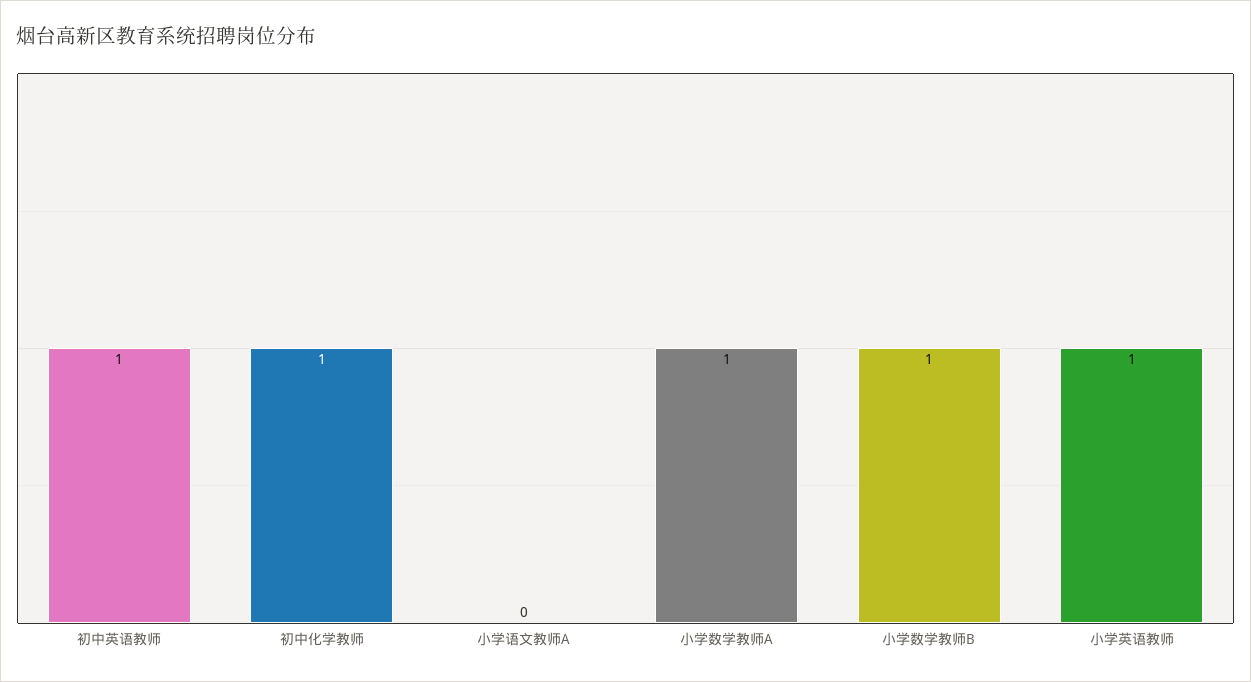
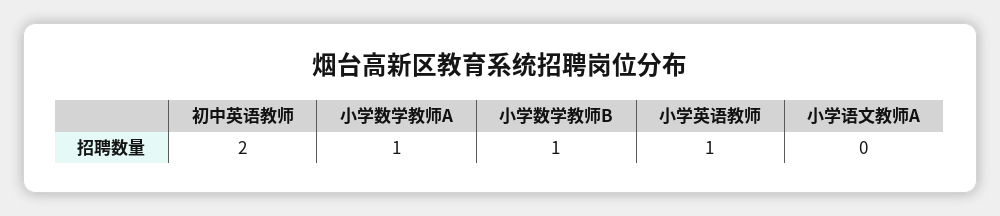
初中英语教师: 1 -> 2
初中化学教师: 1 -> none

